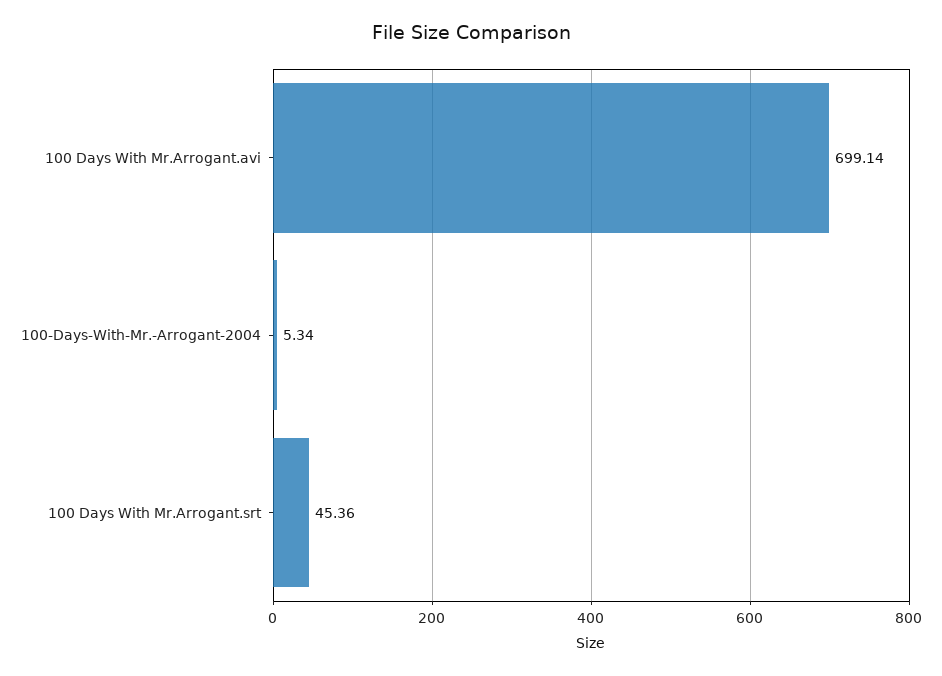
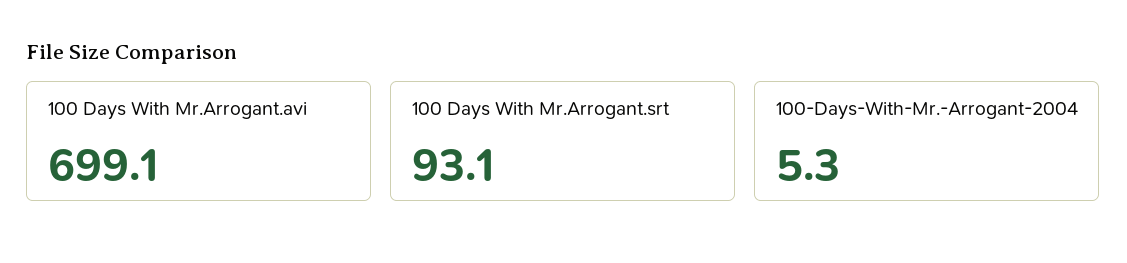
100 Days With Mr.Arrogant.srt: 45.36 -> 93.1

